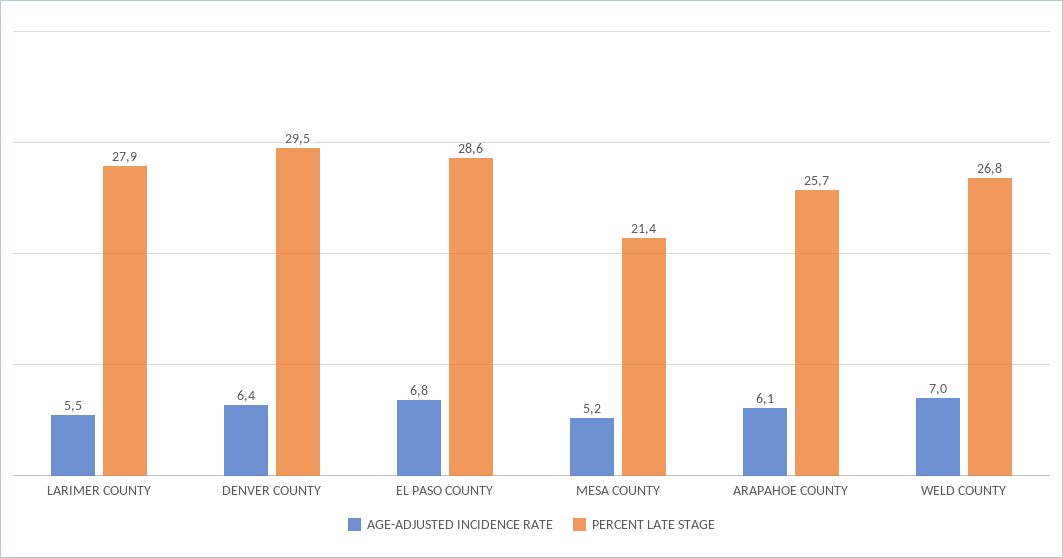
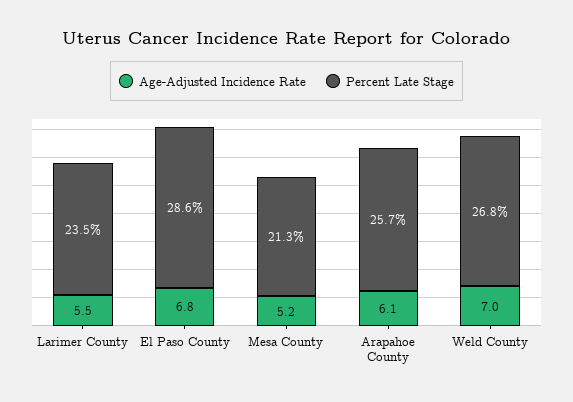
PERCENT LATE STAGE, LARIMER COUNTY: 27.9 -> 23.5
AGE-ADJUSTED INCIDENCE RATE, DENVER COUNTY: 6.4 -> none
PERCENT LATE STAGE, DENVER COUNTY: 29.5 -> none
PERCENT LATE STAGE, MESA COUNTY: 21.4 -> 21.3

